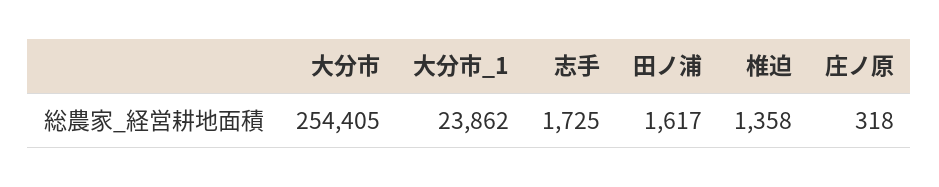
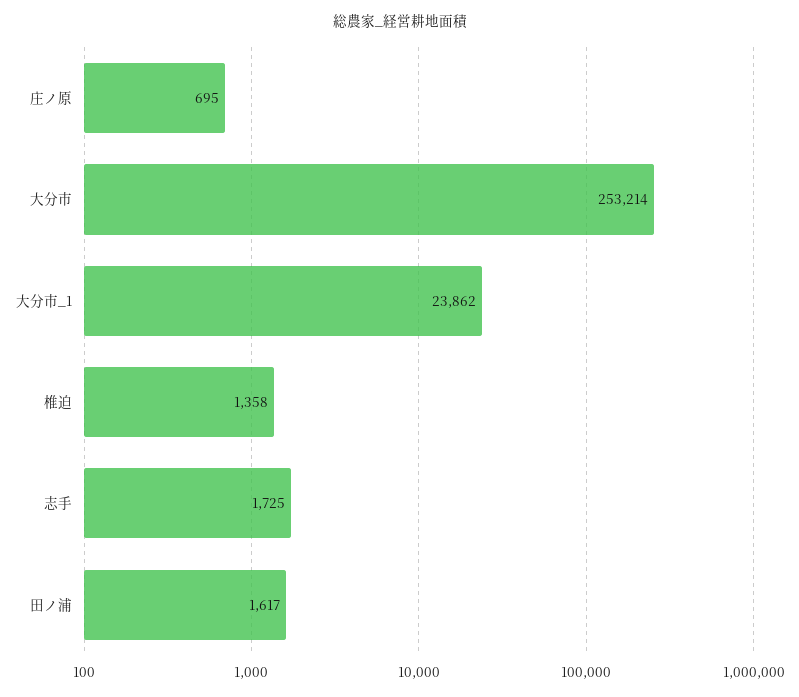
大分市: 254405 -> 253214
庄ノ原: 318 -> 695

